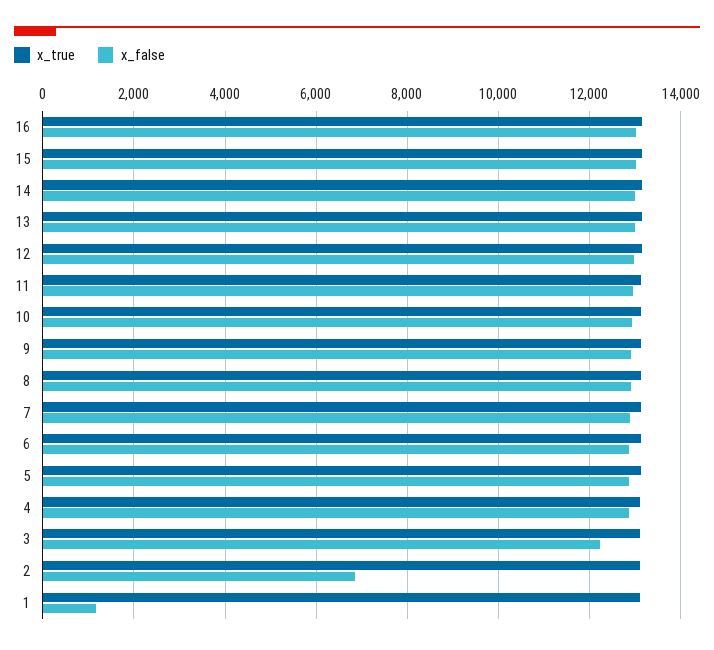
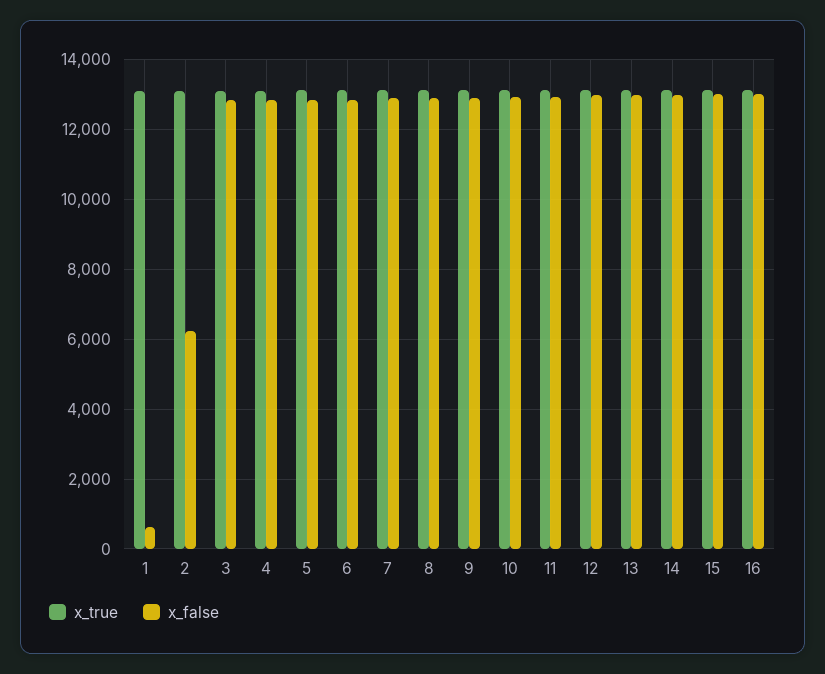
x_false, 3: 12200 -> 12800
x_false, 2: 6800 -> 6200
x_false, 1: 1200 -> 600

